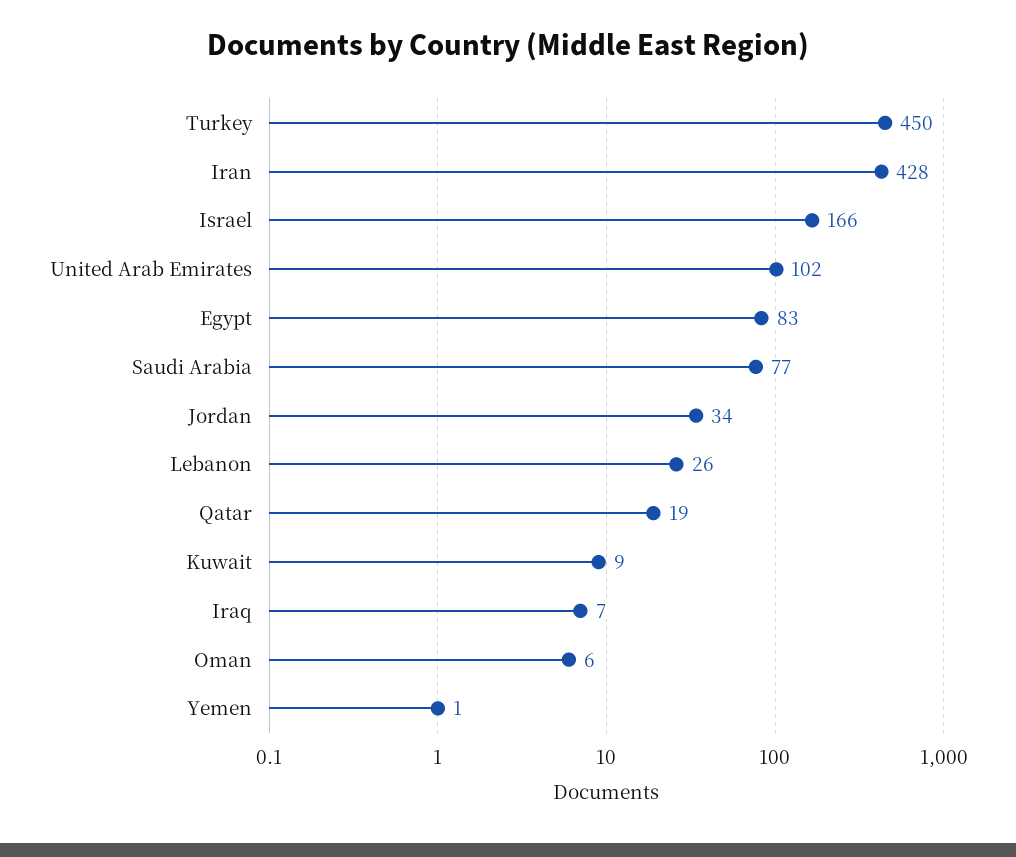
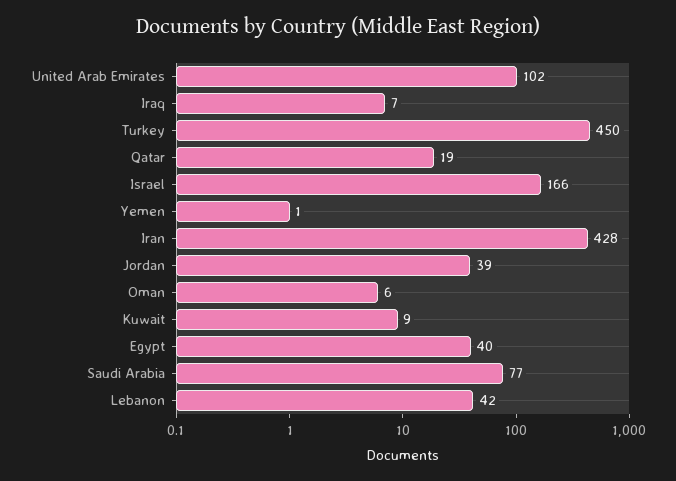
Egypt: 83 -> 40
Jordan: 34 -> 39
Lebanon: 26 -> 42

